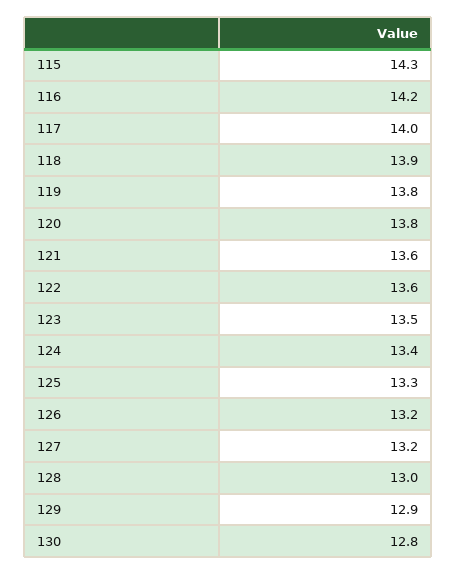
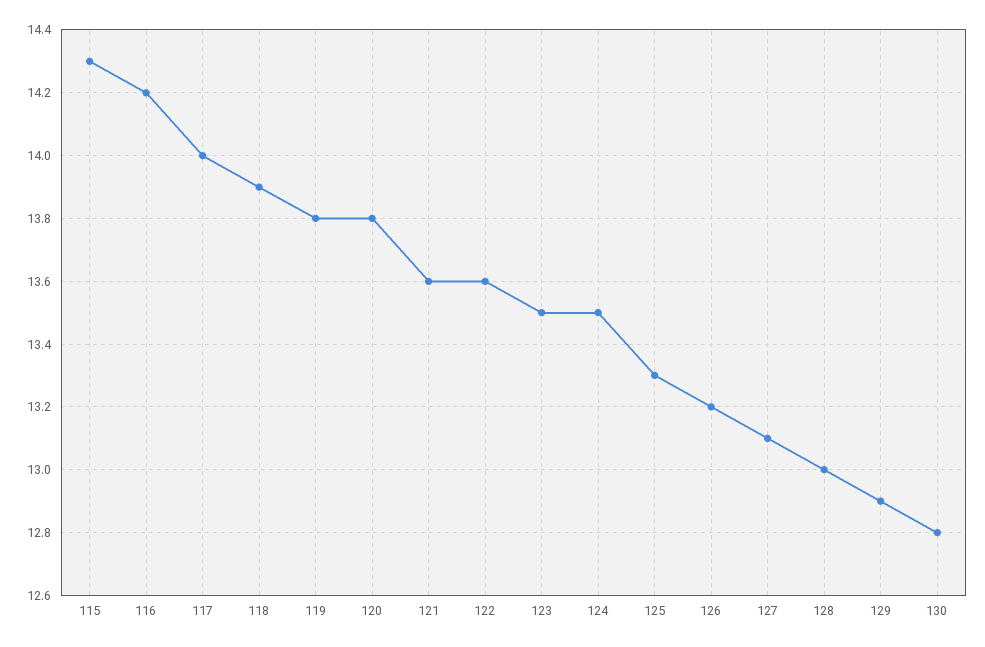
124: 13.4 -> 13.5
127: 13.2 -> 13.1

